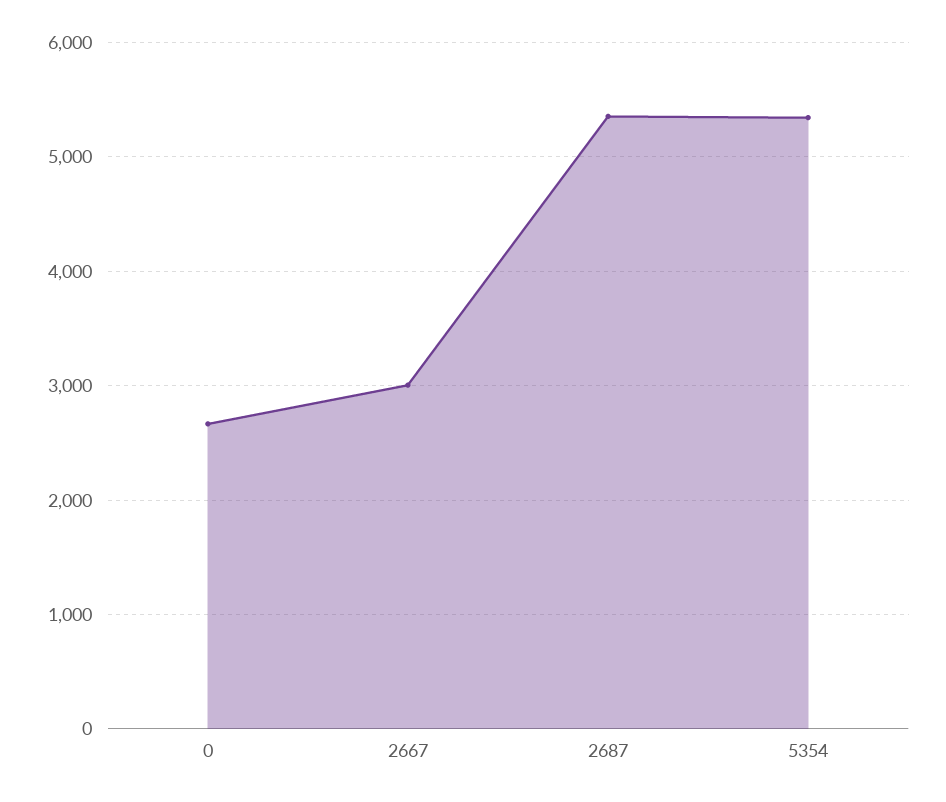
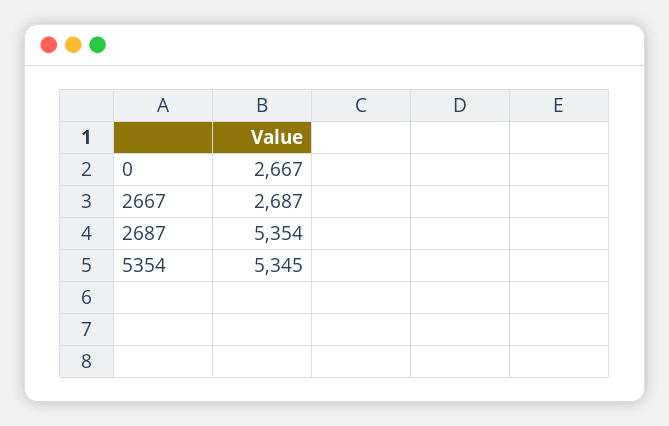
2667: 3000 -> 2687

